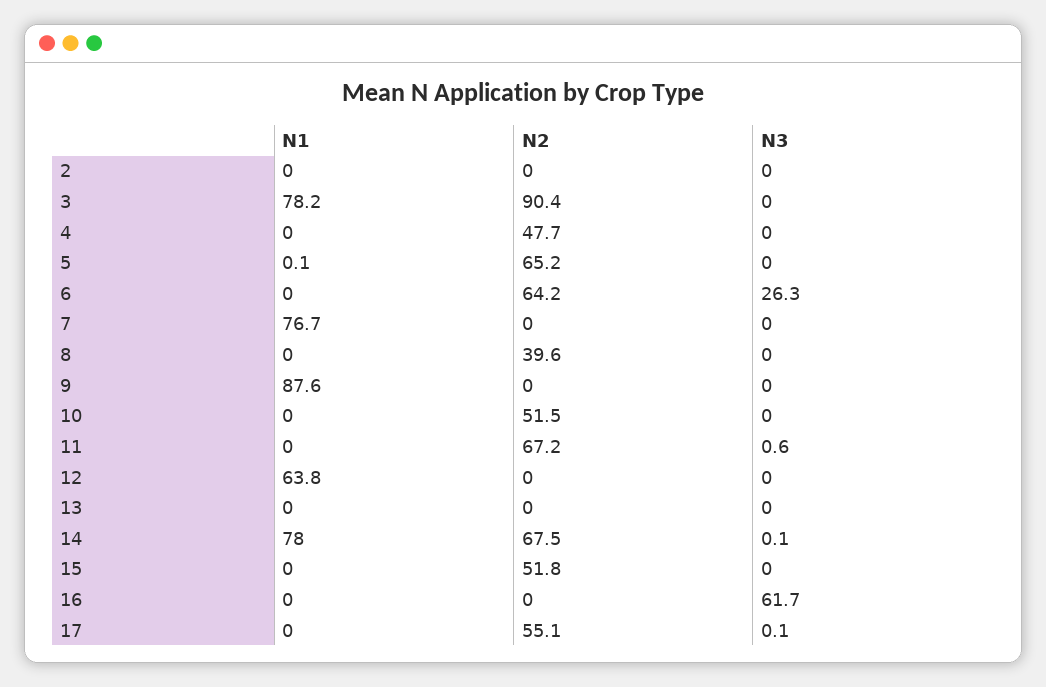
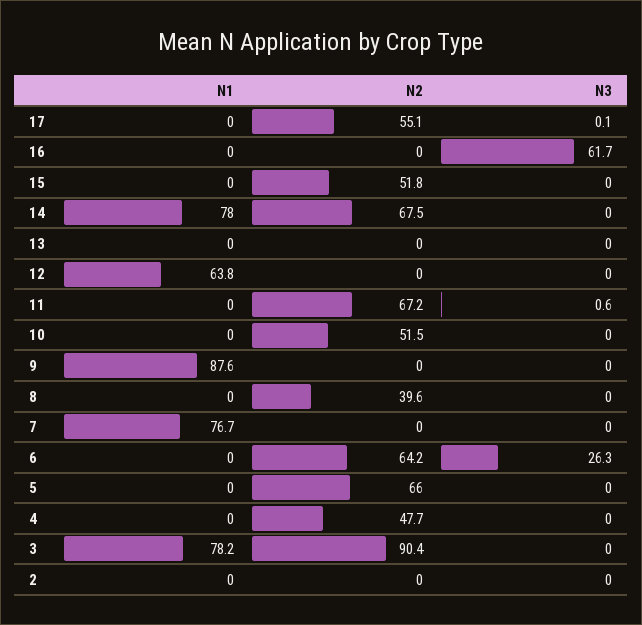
N1, 5: 0.1 -> 0
N2, 5: 65.2 -> 66
N3, 14: 0.1 -> 0

